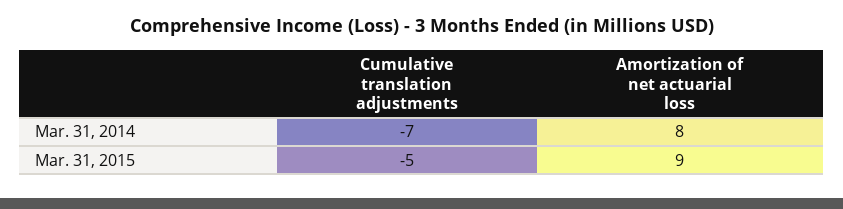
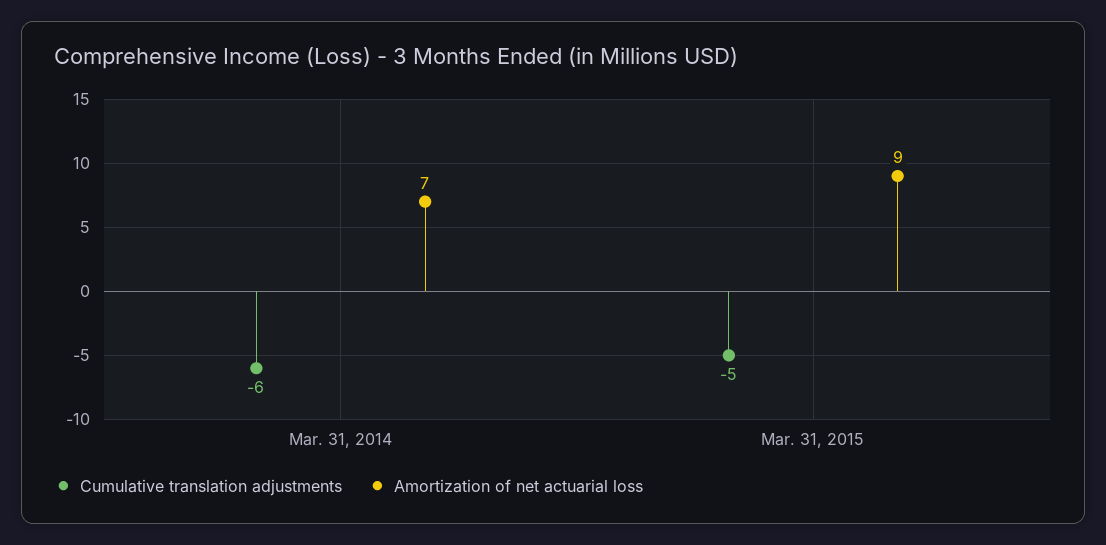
Cumulative translation adjustments, Mar. 31, 2014: -7 -> -6
Amortization of net actuarial loss, Mar. 31, 2014: 8 -> 7

